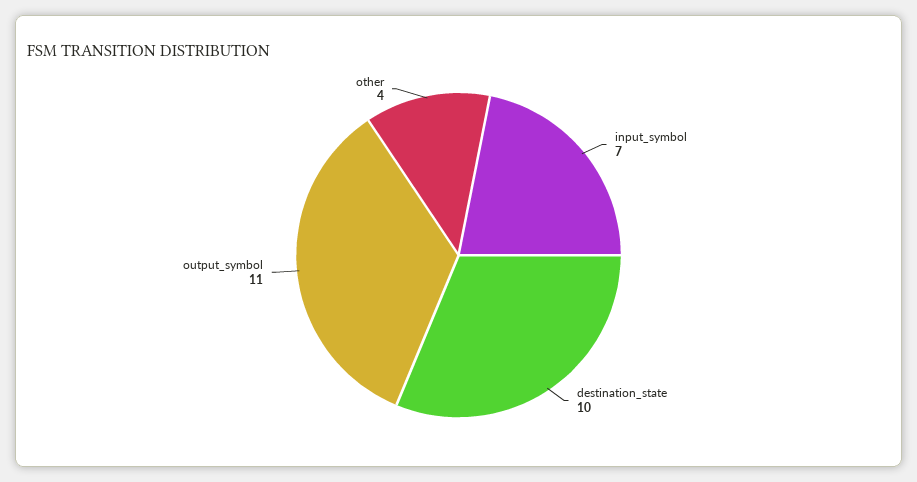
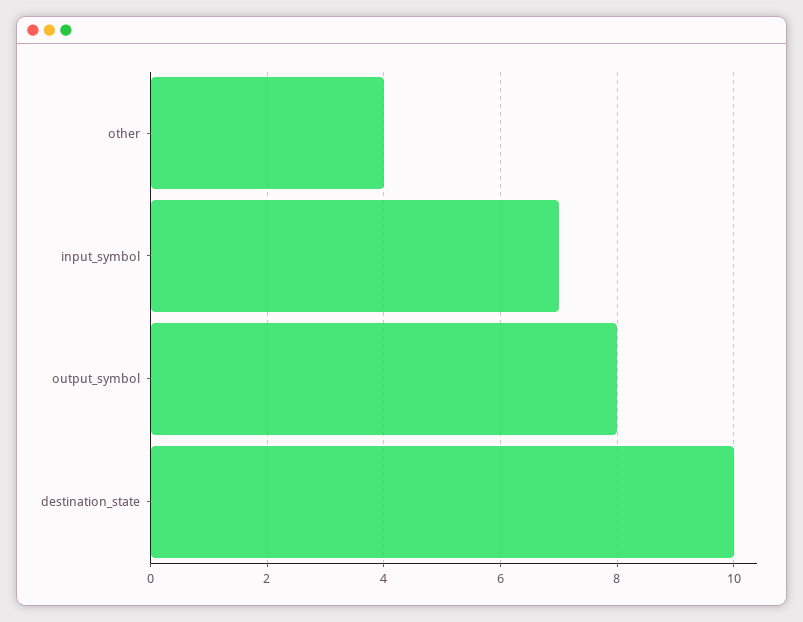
output_symbol: 11 -> 8

